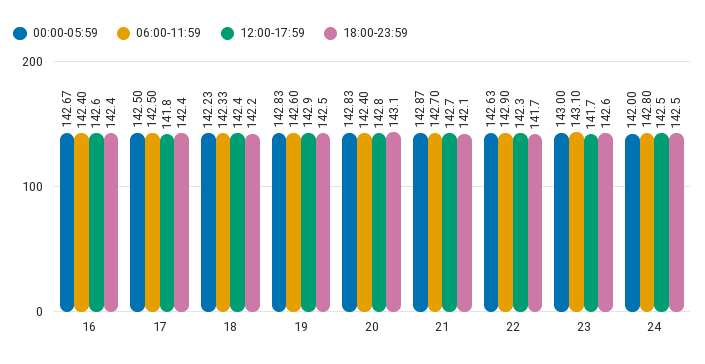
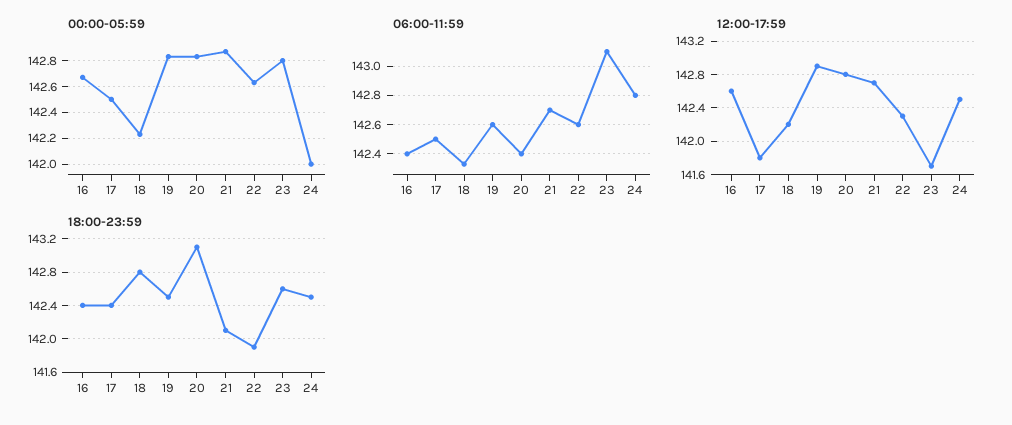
12:00-17:59, 18: 142.4 -> 142.2
18:00-23:59, 18: 142.2 -> 142.8
06:00-11:59, 22: 142.9 -> 142.6
18:00-23:59, 22: 141.7 -> 141.9
00:00-05:59, 23: 143 -> 142.8

